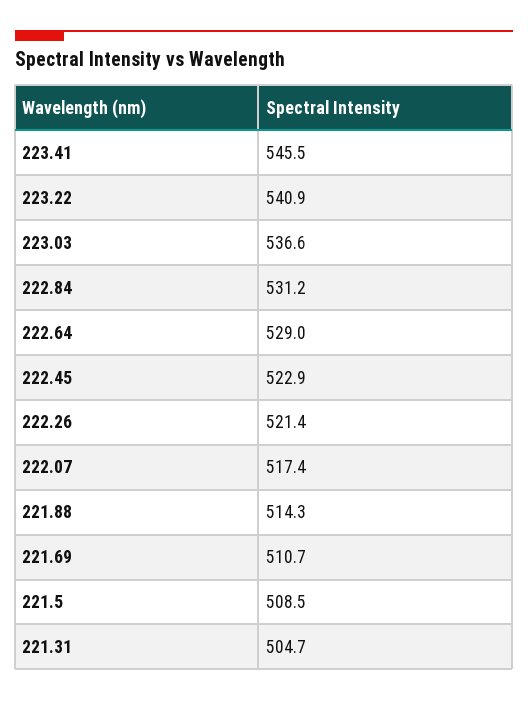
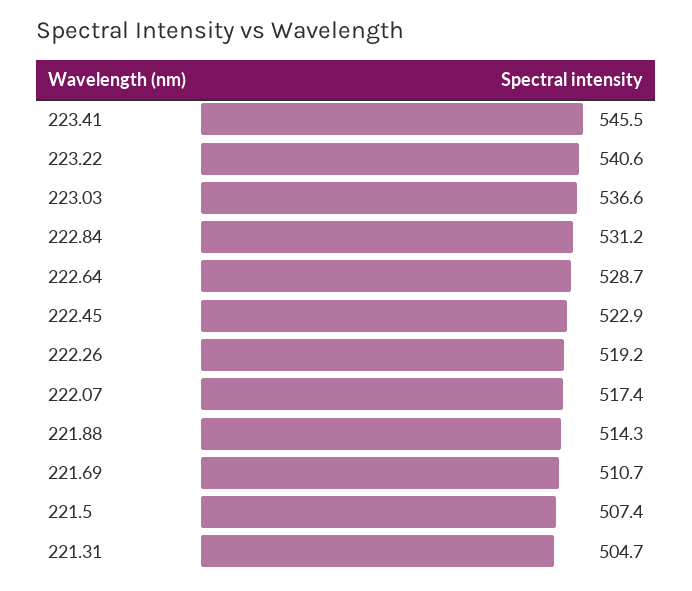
223.22: 540.9 -> 540.6
222.64: 529 -> 528.7
222.26: 521.4 -> 519.2
221.5: 508.5 -> 507.4

